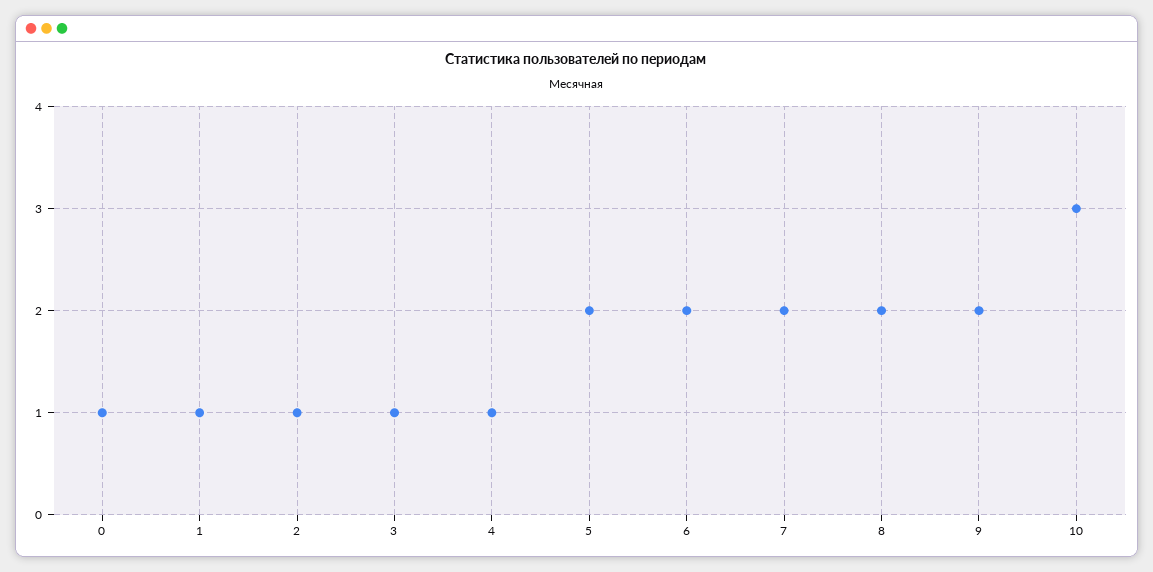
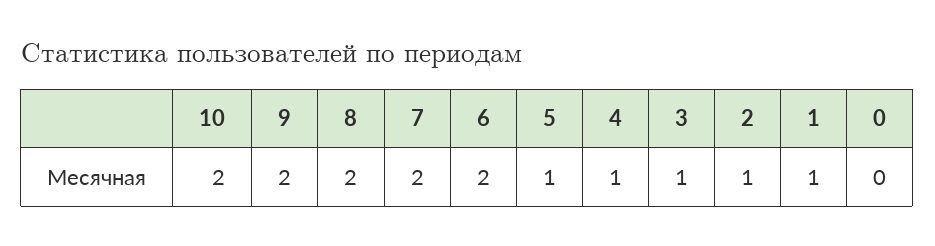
0: 1 -> 0
5: 2 -> 1
10: 3 -> 2

